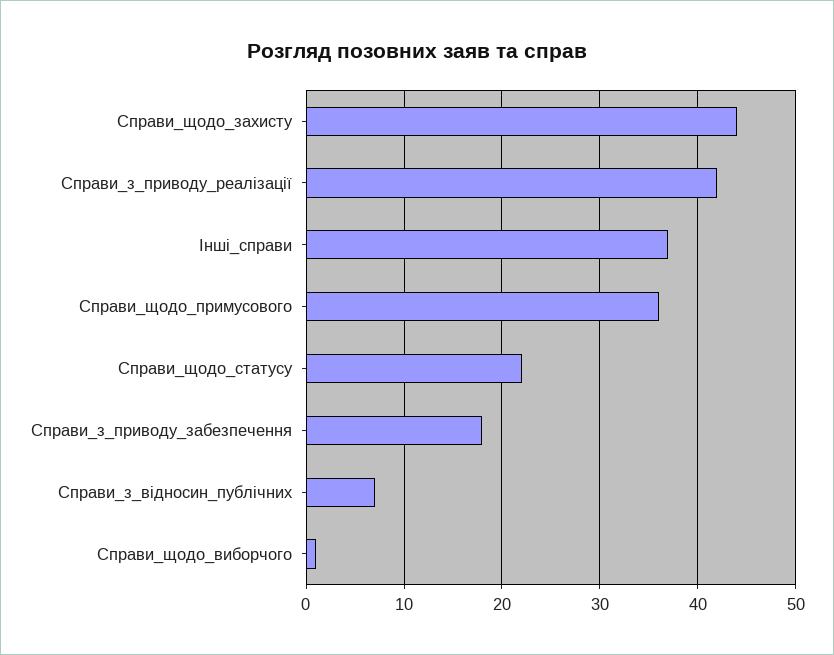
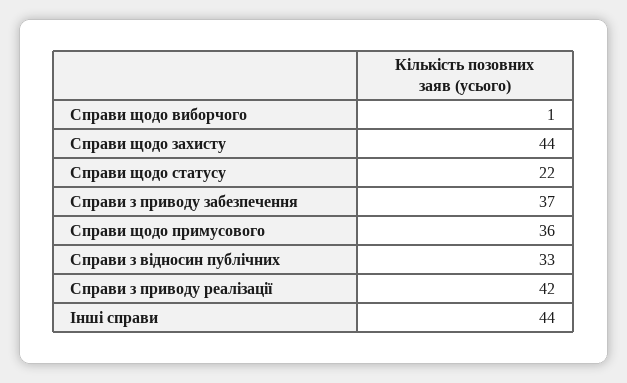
Інші_справи: 37 -> 44
Справи_з_приводу_забезпечення: 18 -> 37
Справи_з_відносин_публічних: 7 -> 33

